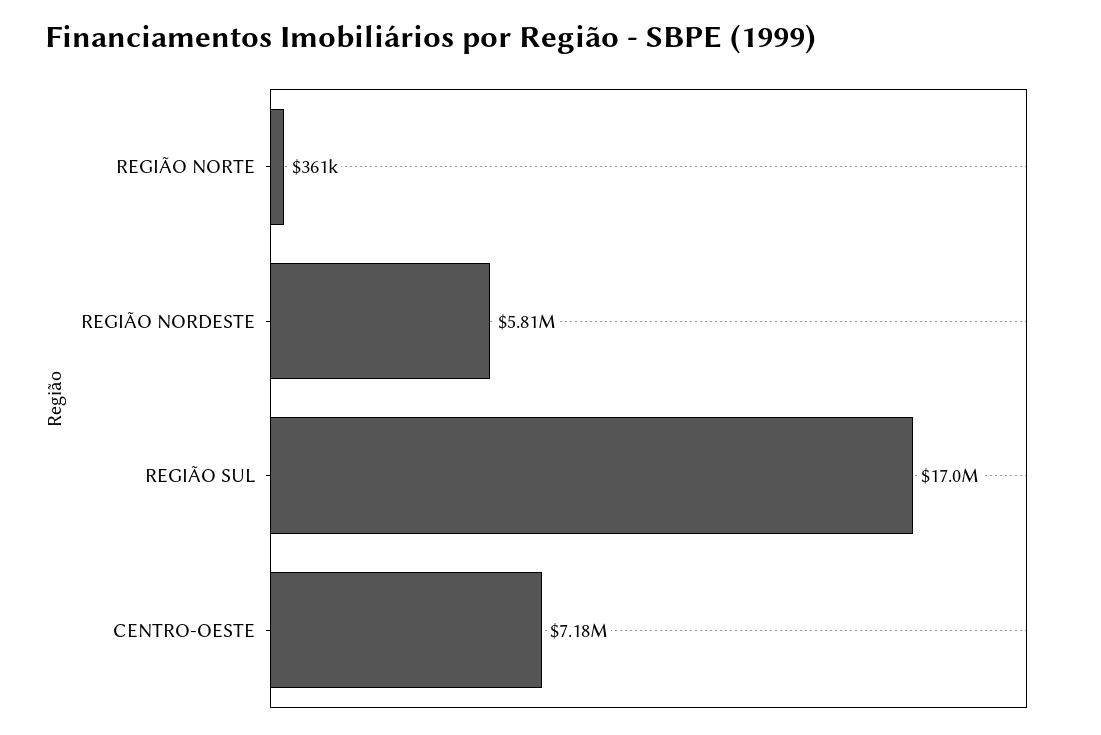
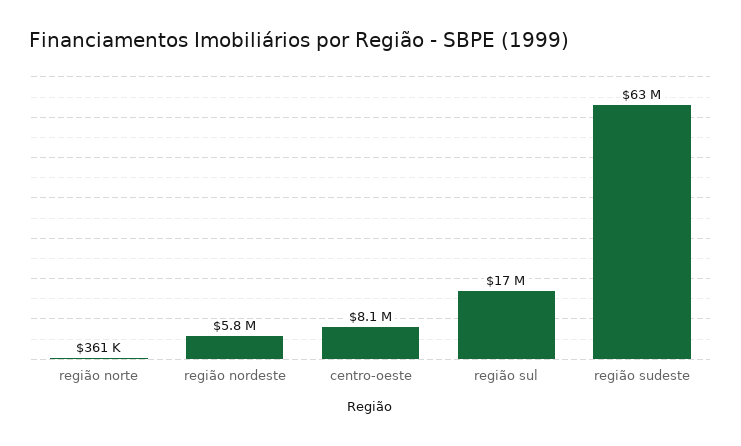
CENTRO-OESTE: 7180000 -> 8100000
região sudeste: none -> 63000000

